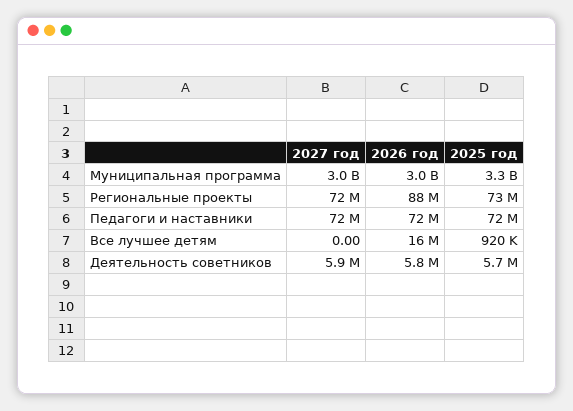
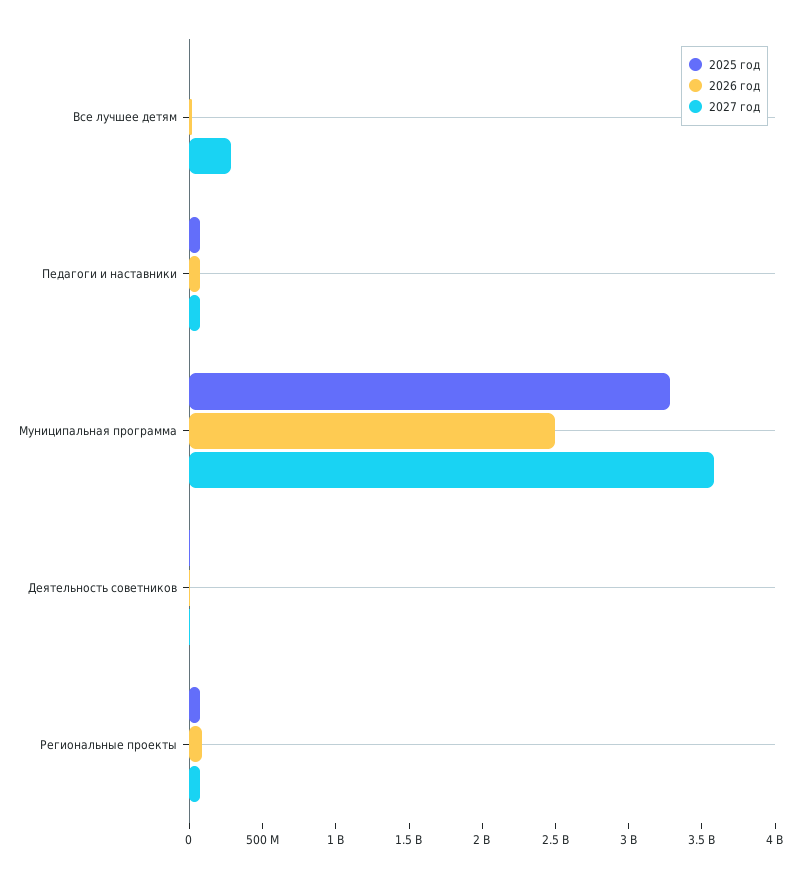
2027 год, Муниципальная программа: 3000000000 -> 3600000000
2026 год, Муниципальная программа: 3000000000 -> 2500000000
2027 год, Все лучшее детям: 0 -> 300000000

